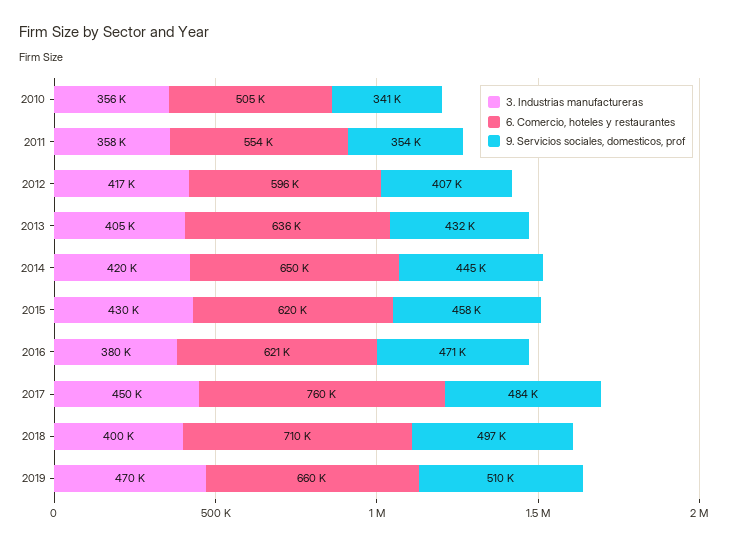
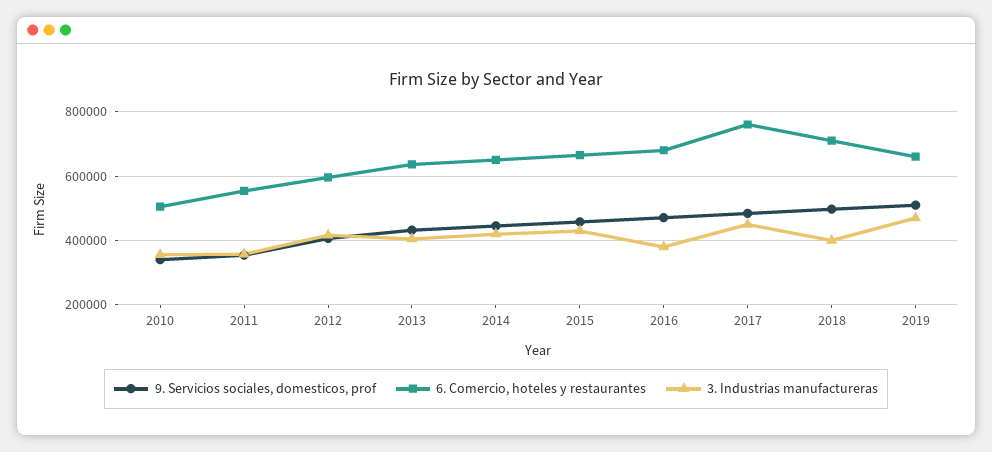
6. Comercio, hoteles y restaurantes, 2015: 620000 -> 660000
6. Comercio, hoteles y restaurantes, 2016: 621000 -> 680000

